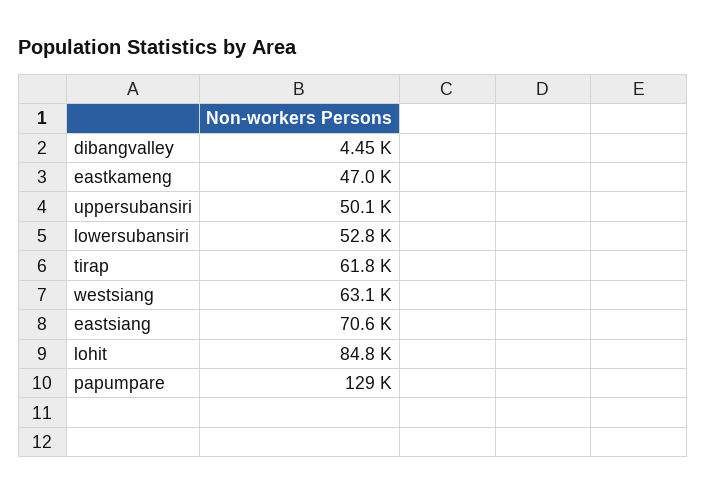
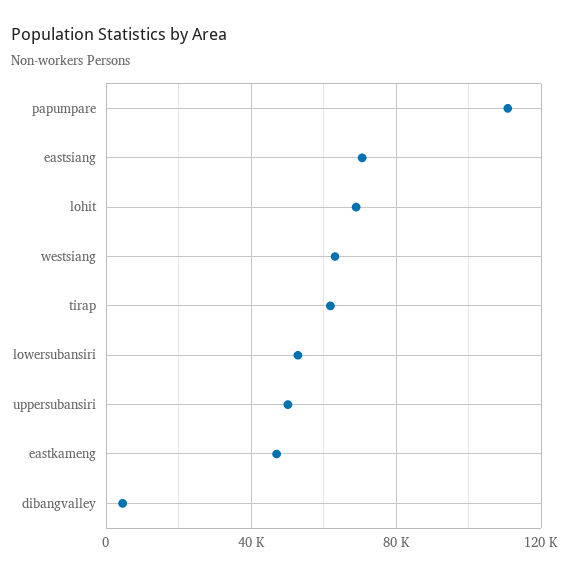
lohit: 84800 -> 70000
papumpare: 129000 -> 110000

